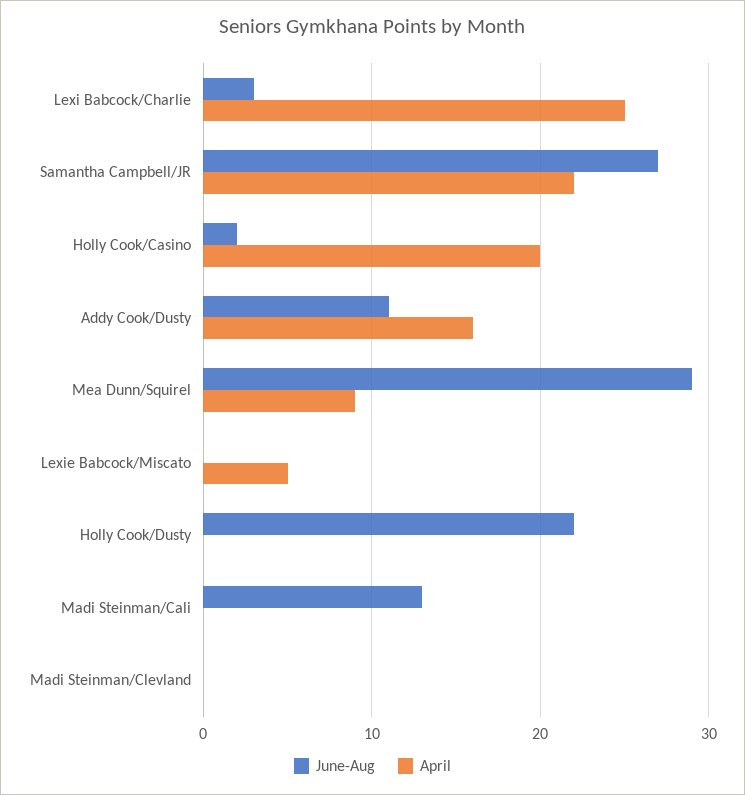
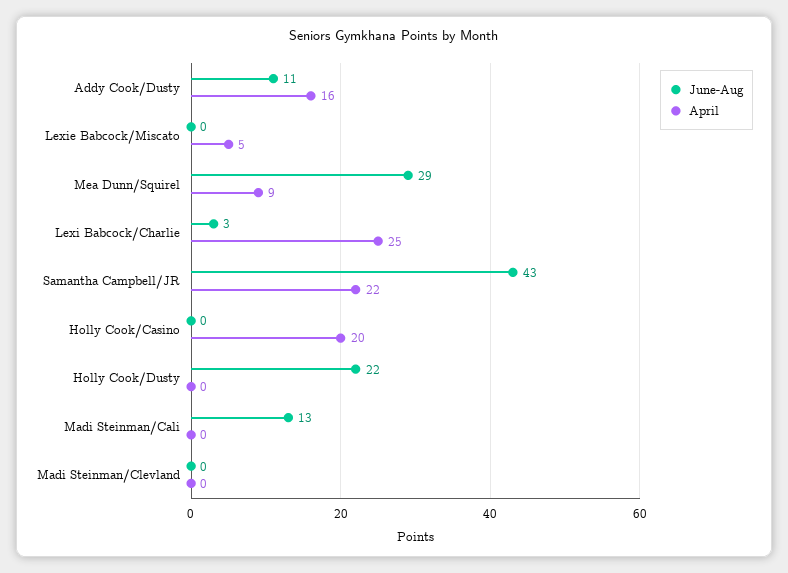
June-Aug, Samantha Campbell/JR: 27 -> 43
June-Aug, Holly Cook/Casino: 2 -> 0

